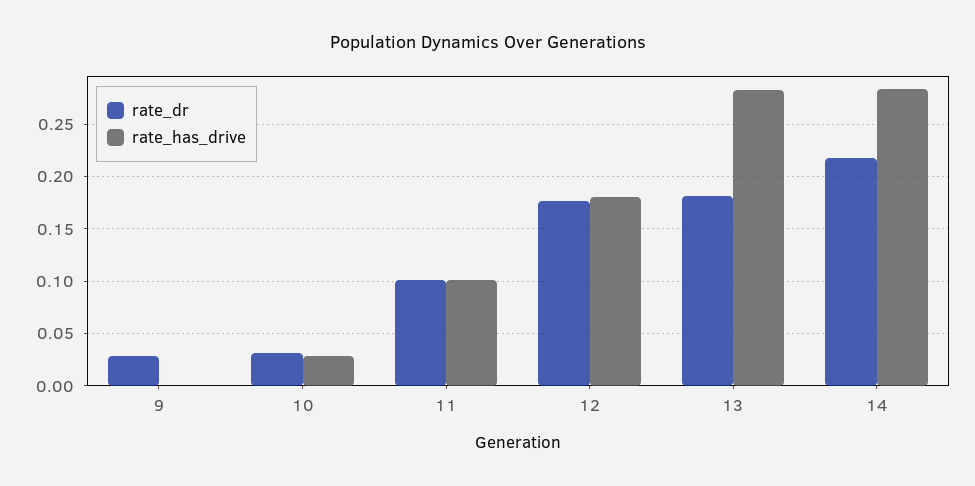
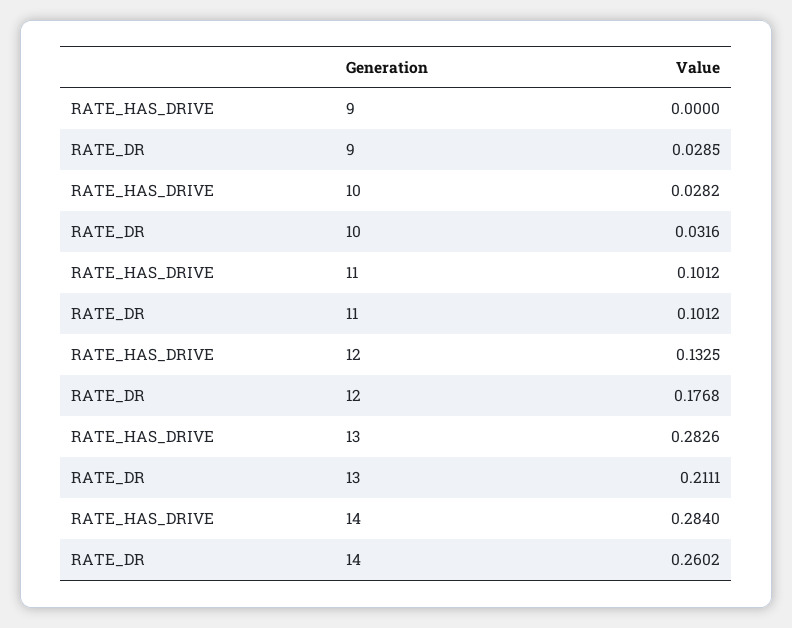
rate_has_drive, 12: 0.18 -> 0.1325
rate_dr, 13: 0.18 -> 0.2111
rate_dr, 14: 0.22 -> 0.2602

